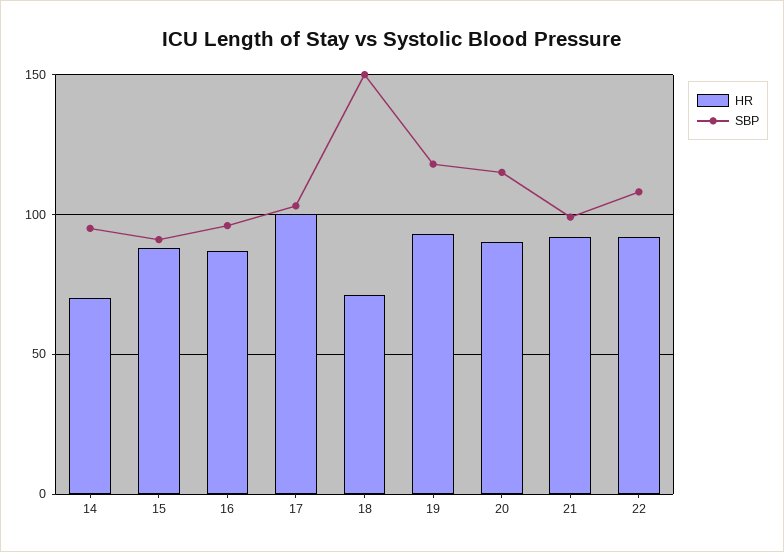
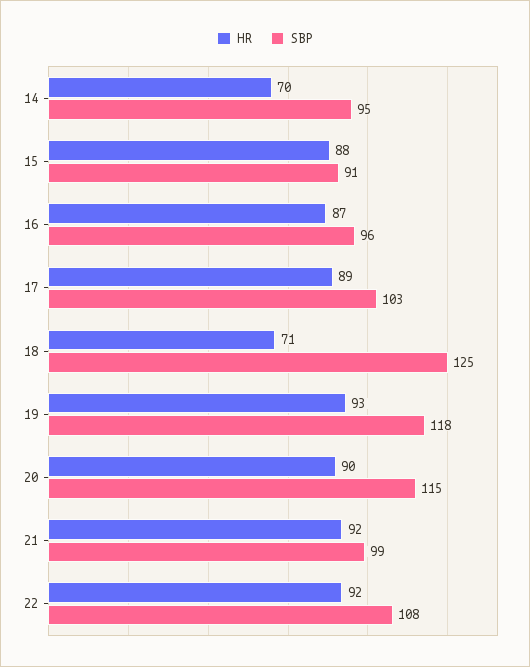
HR, 17: 100 -> 89
SBP, 18: 150 -> 125

